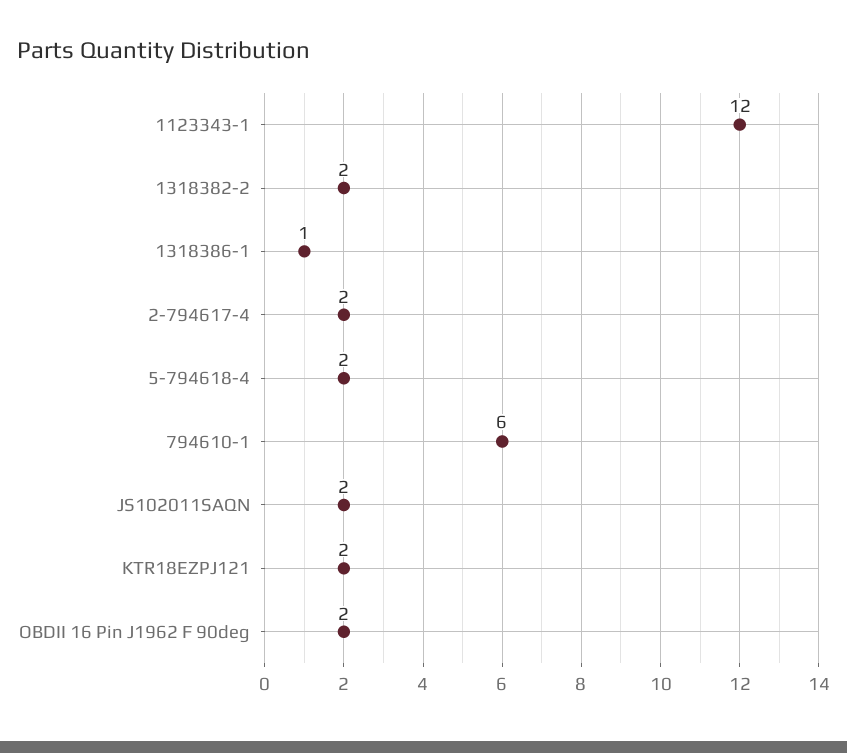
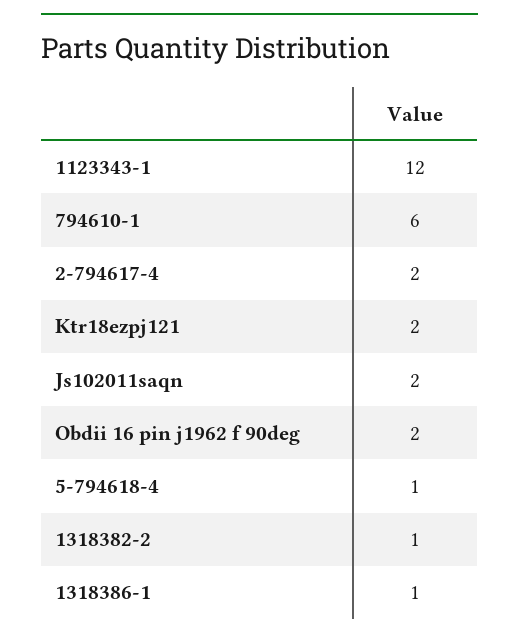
1318382-2: 2 -> 1
5-794618-4: 2 -> 1

